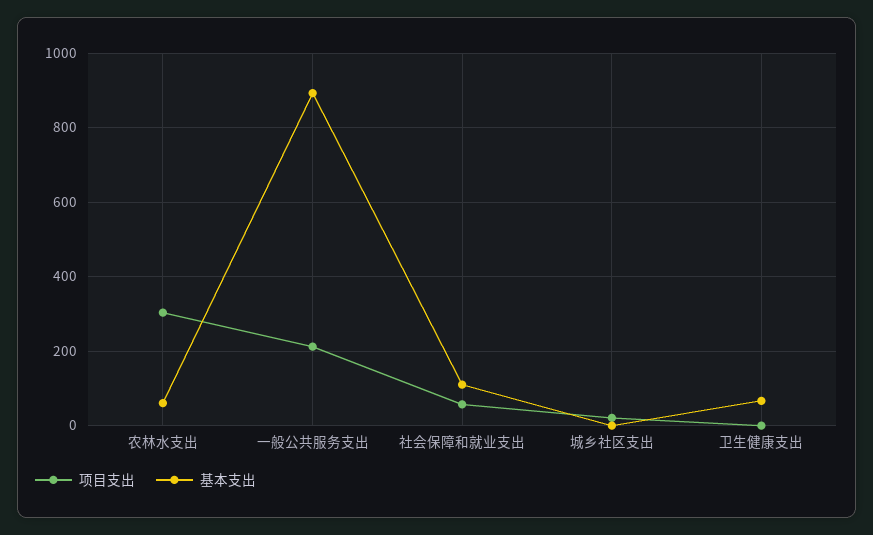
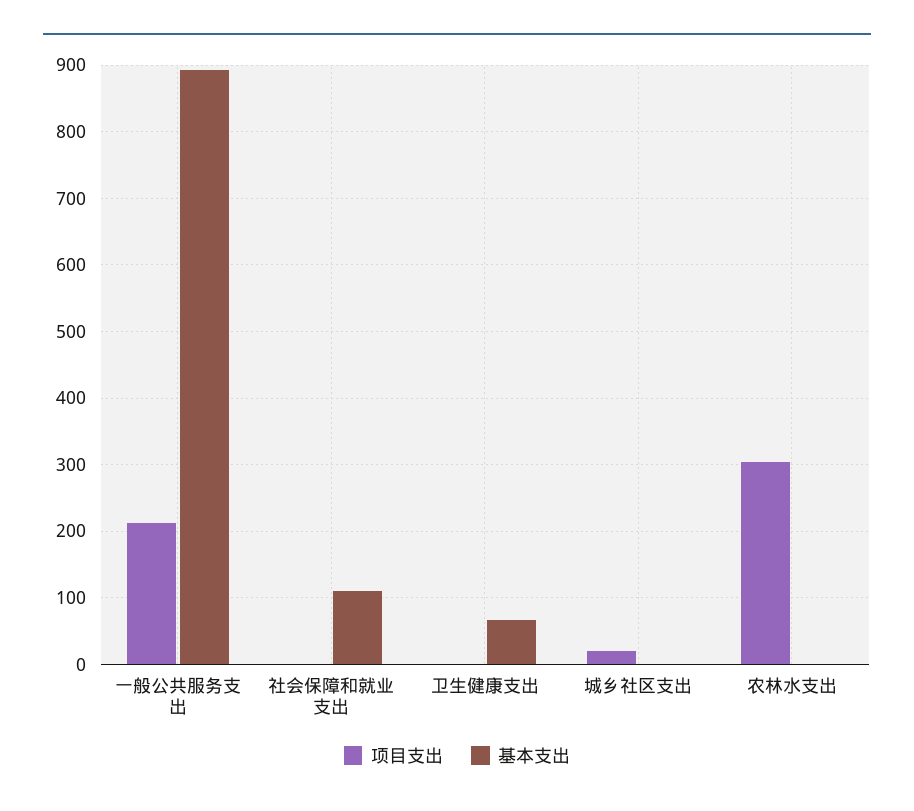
基本支出, 农林水支出: 60 -> 0
项目支出, 社会保障和就业支出: 60 -> 0

